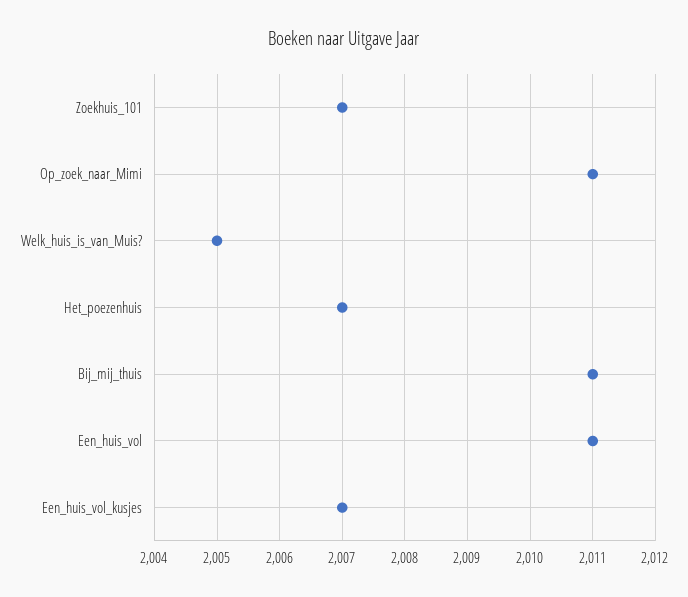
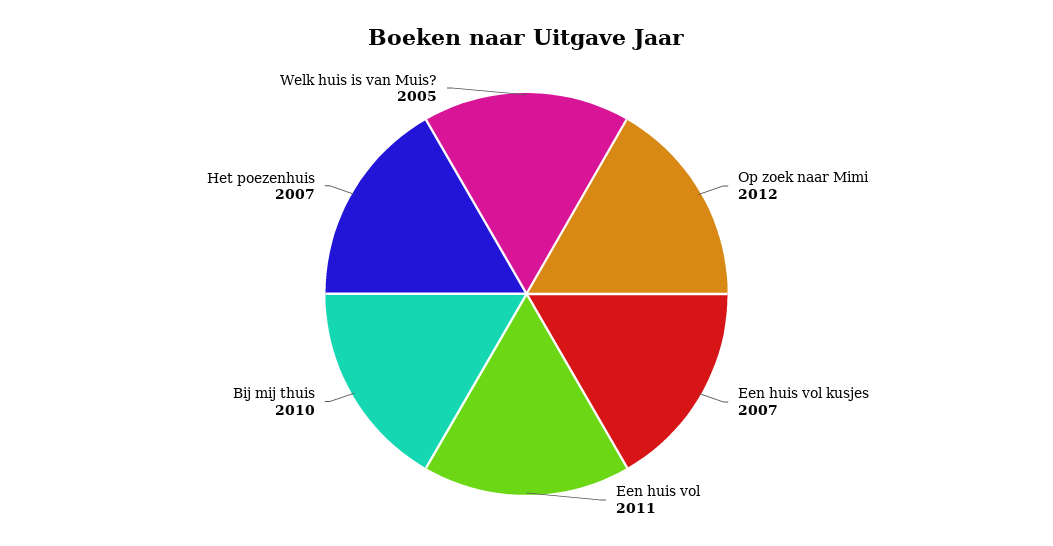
Zoekhuis_101: 2007 -> none
Op_zoek_naar_Mimi: 2011 -> 2012
Bij_mij_thuis: 2011 -> 2010

